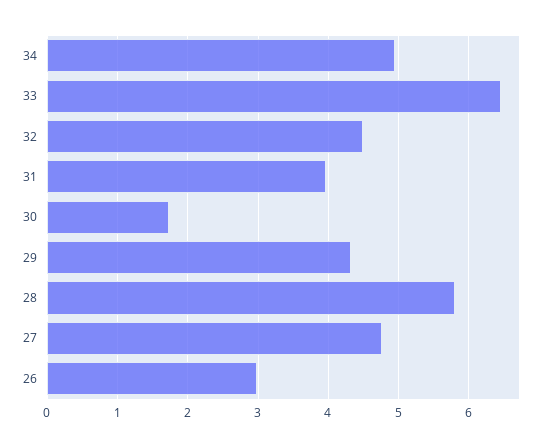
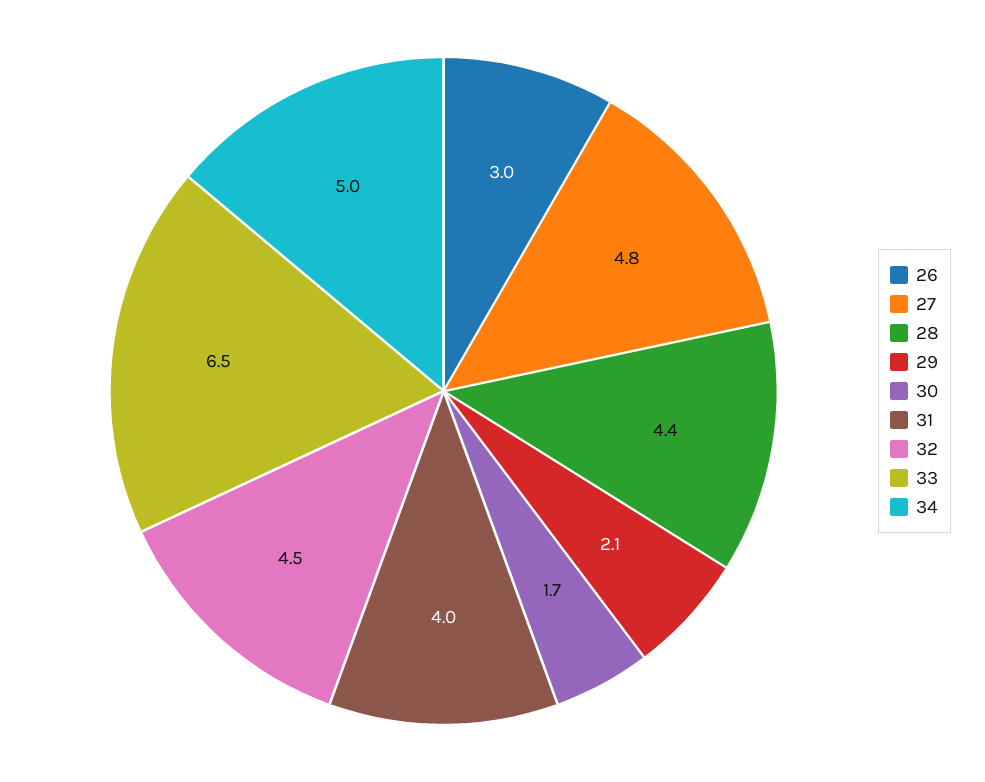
29: 4.3 -> 2.1
28: 5.8 -> 4.4

